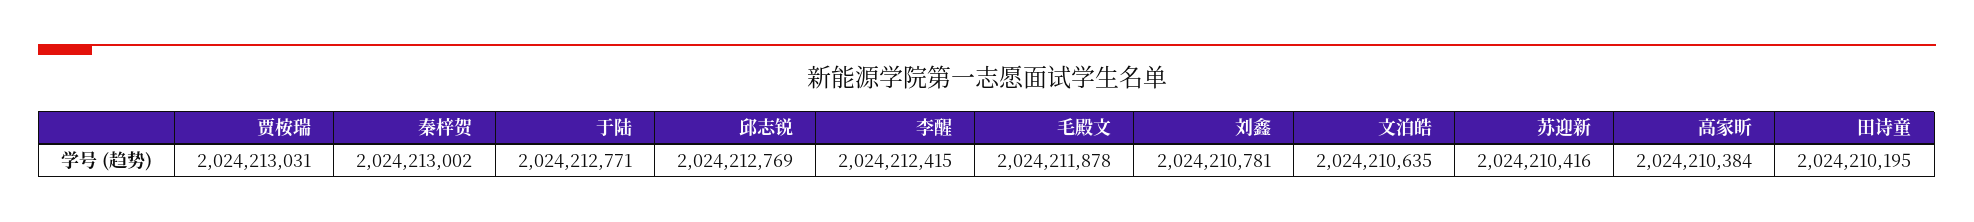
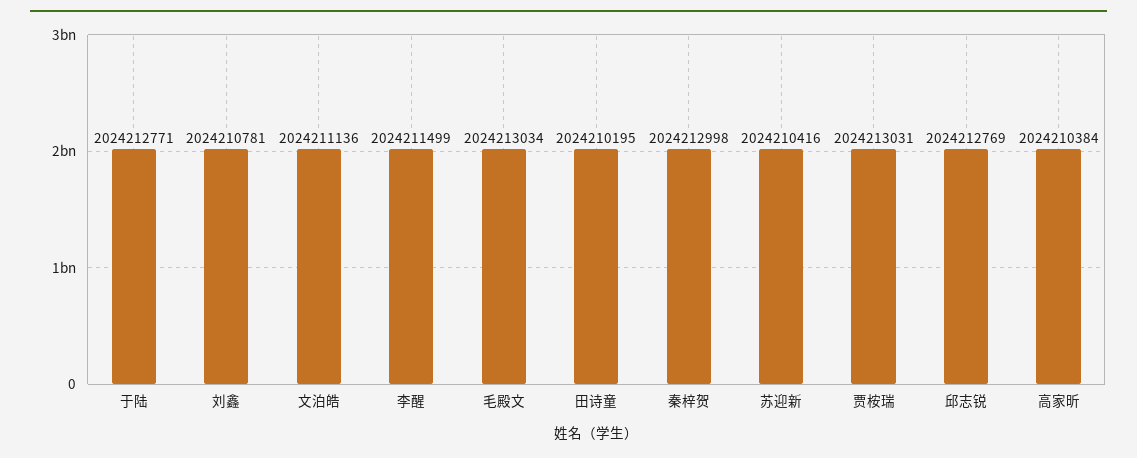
秦梓贺: 2024213002 -> 2024212998
李醒: 2024212415 -> 2024211499
毛殿文: 2024211878 -> 2024213034
文泊皓: 2024210635 -> 2024211136

